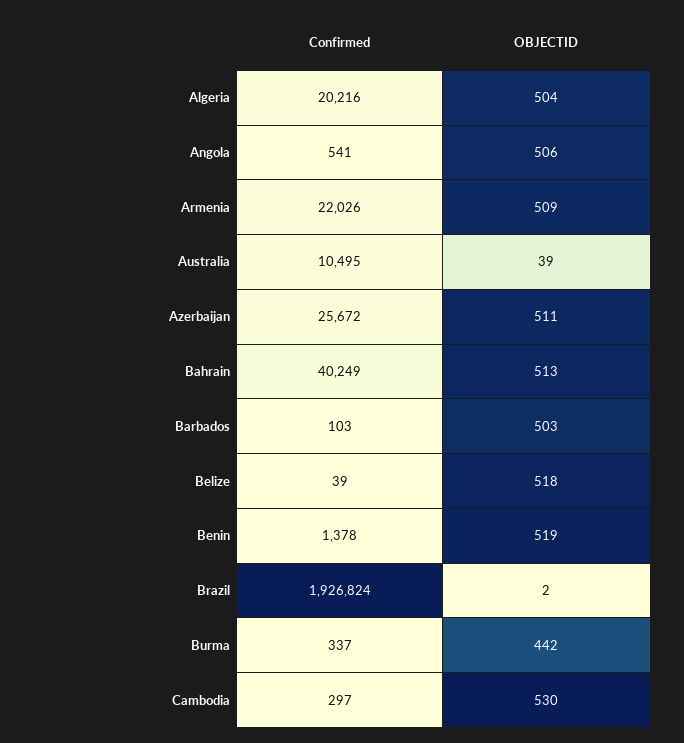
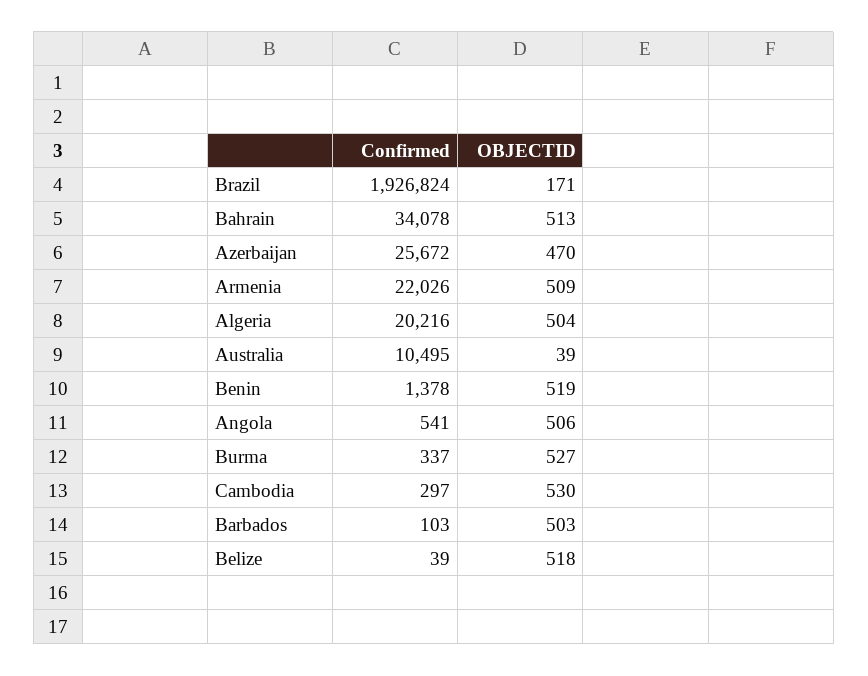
OBJECTID, Azerbaijan: 511 -> 470
Confirmed, Bahrain: 40249 -> 34078
OBJECTID, Brazil: 2 -> 171
OBJECTID, Burma: 442 -> 527

